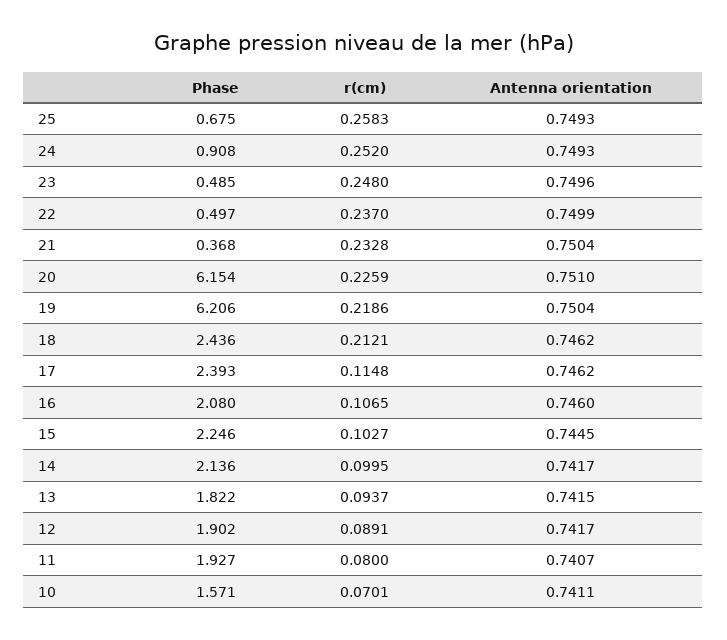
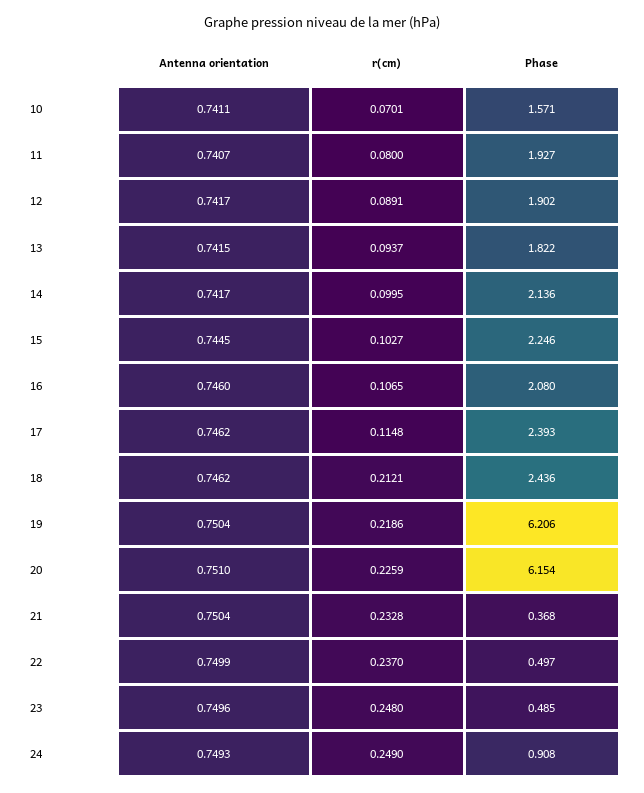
Phase, 25: 0.675 -> none
r(cm), 25: 0.2583 -> none
Antenna orientation, 25: 0.7493 -> none
r(cm), 24: 0.252 -> 0.249

